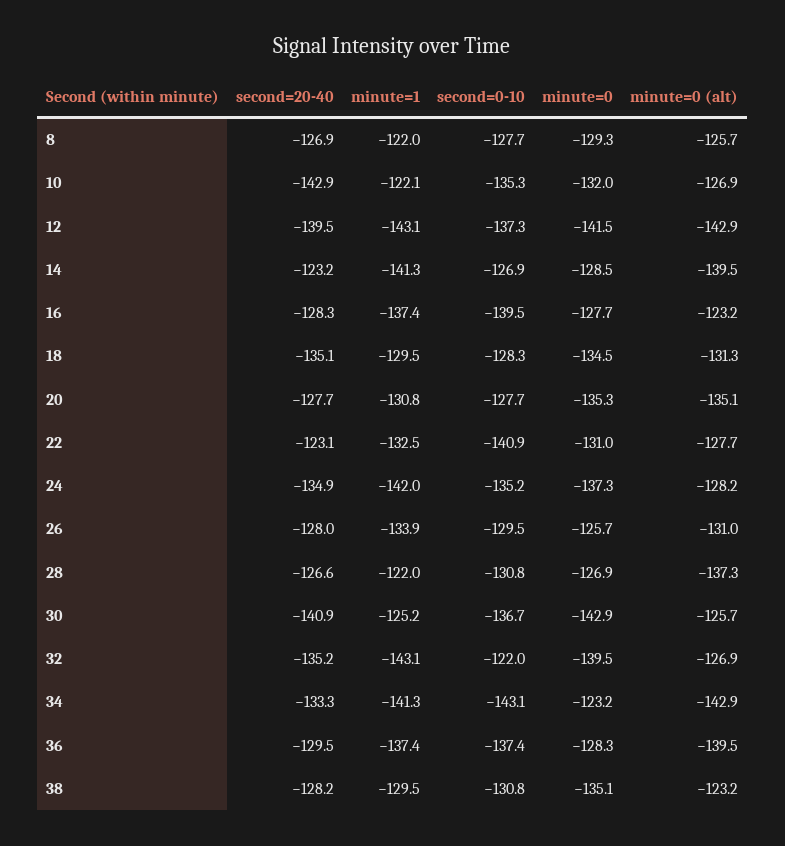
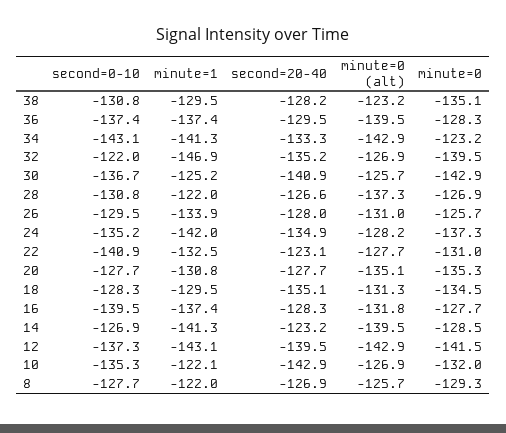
minute=0 (alt), 16: -123.2 -> -131.8
minute=1, 32: -143.1 -> -146.9

